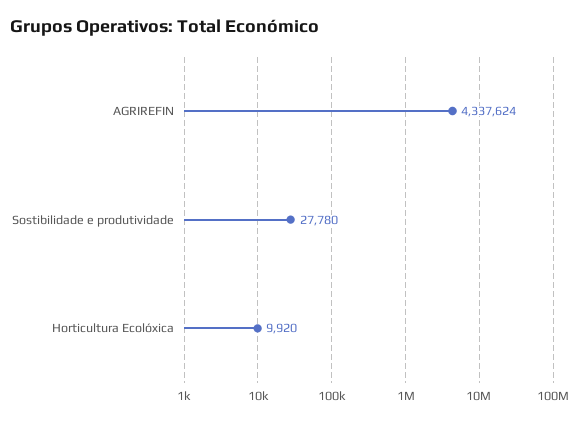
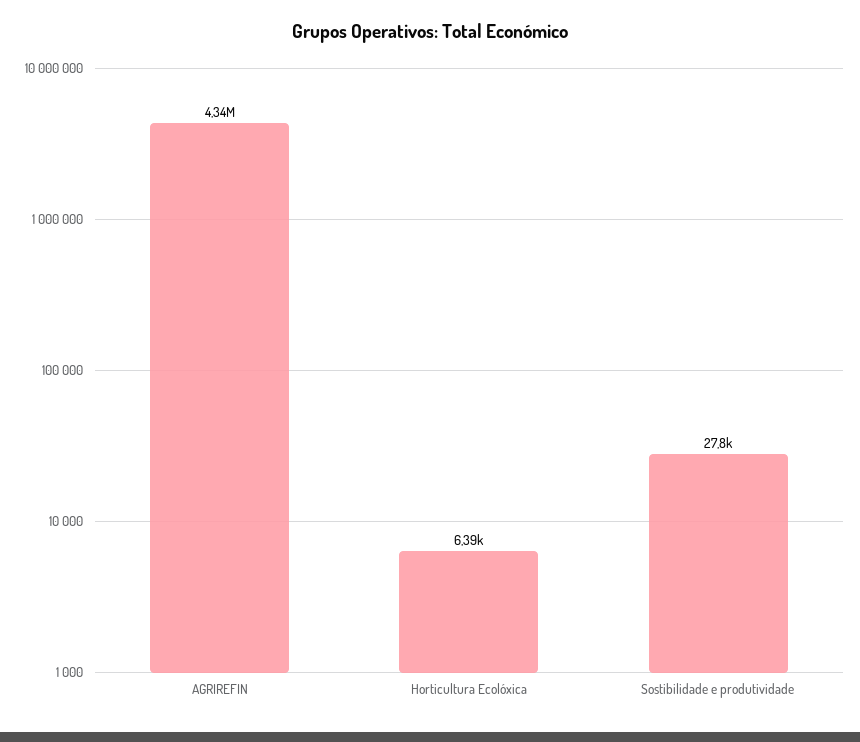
Horticultura Ecolóxica: 9920 -> 6390

